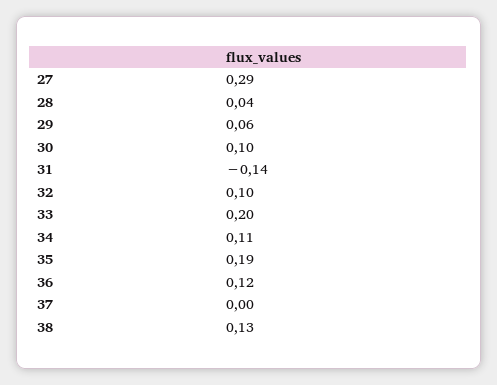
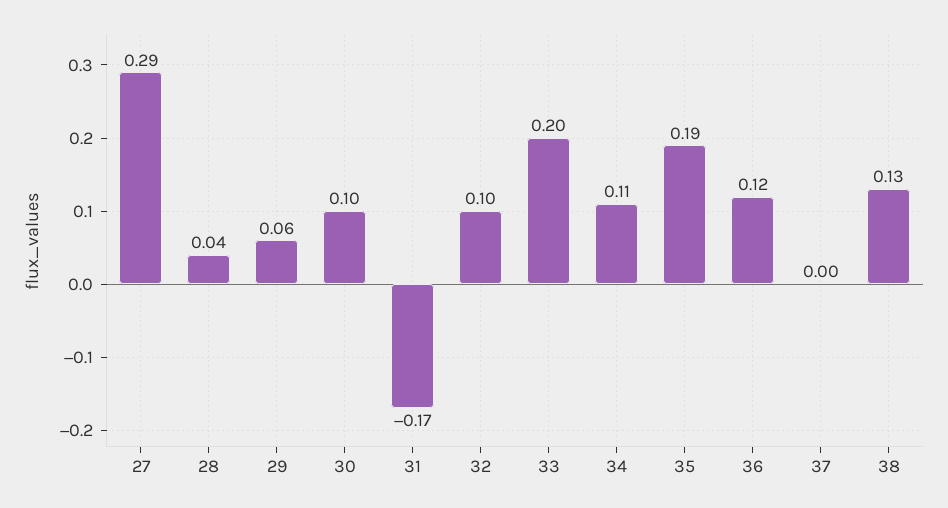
31: -0.14 -> -0.17

